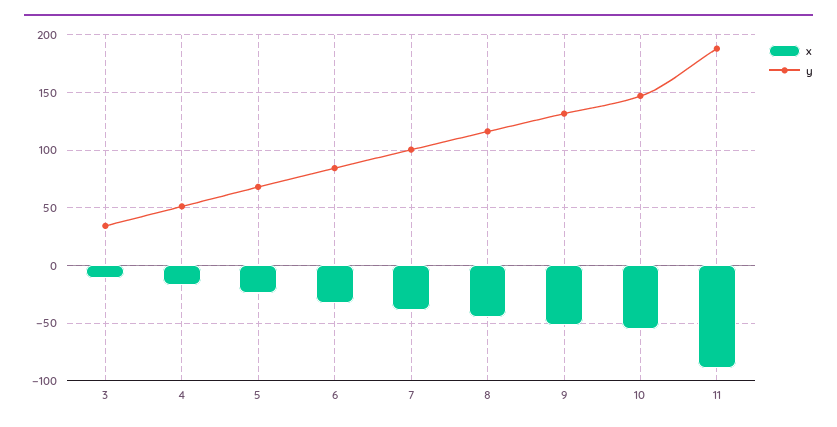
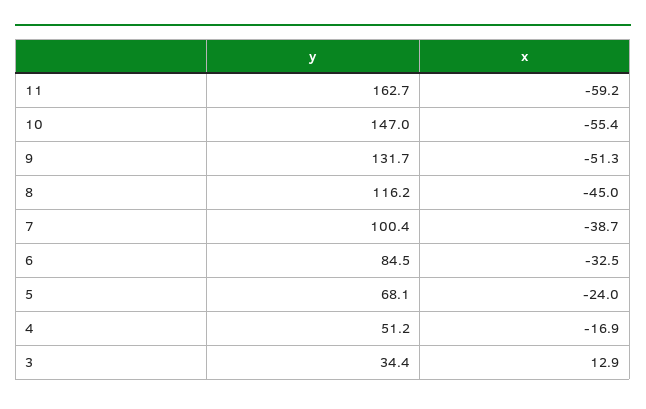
x, 3: -10 -> 12.9
x, 11: -90 -> -59.2
y, 11: 190 -> 162.7

